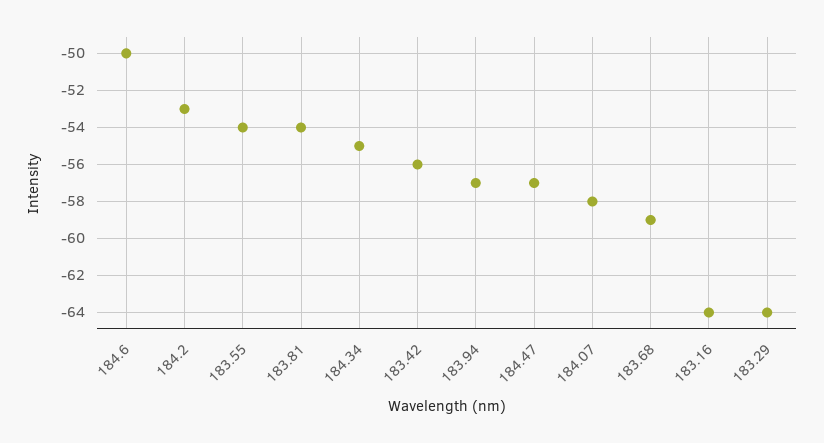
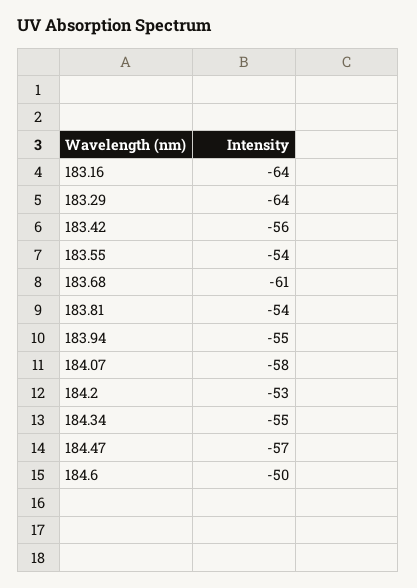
183.94: -57 -> -55
183.68: -59 -> -61

